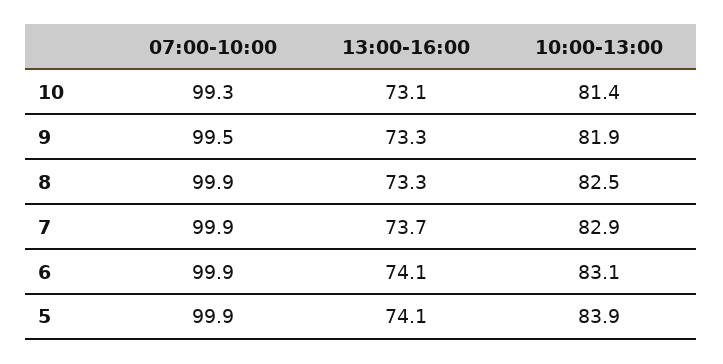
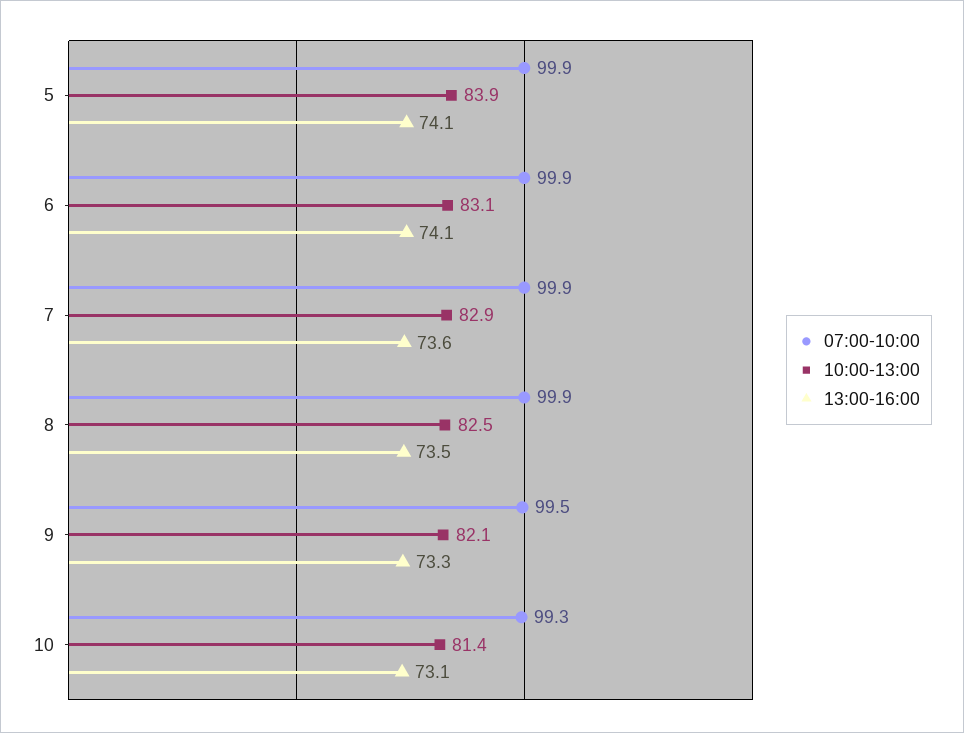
10:00-13:00, 9: 81.9 -> 82.1
13:00-16:00, 8: 73.3 -> 73.5
13:00-16:00, 7: 73.7 -> 73.6

